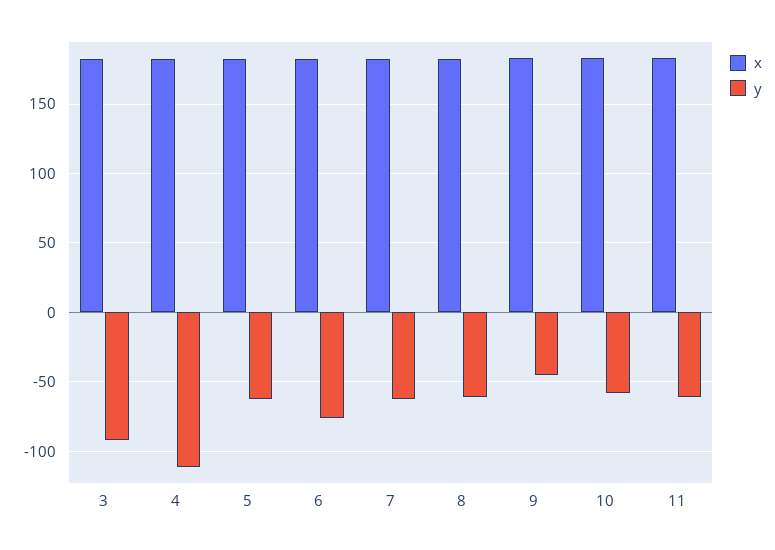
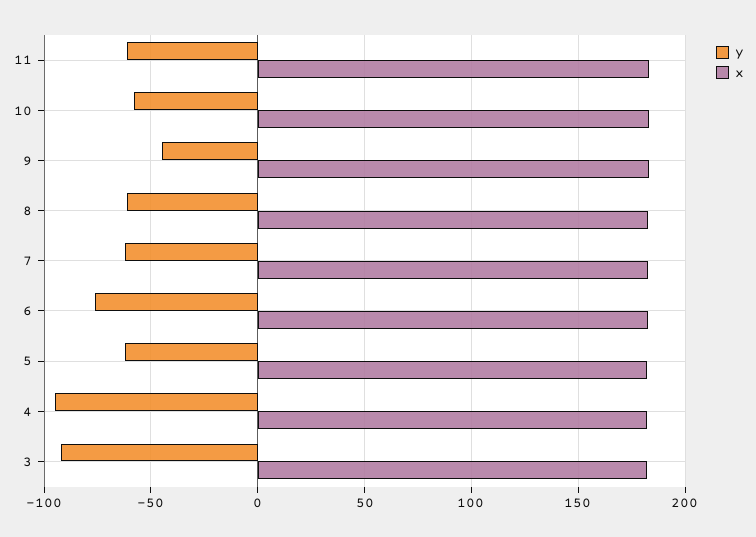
y, 4: -110 -> -95

